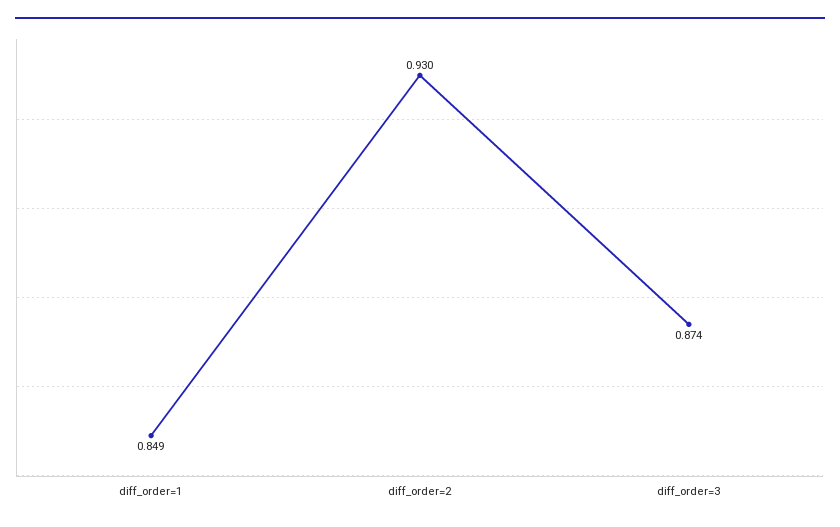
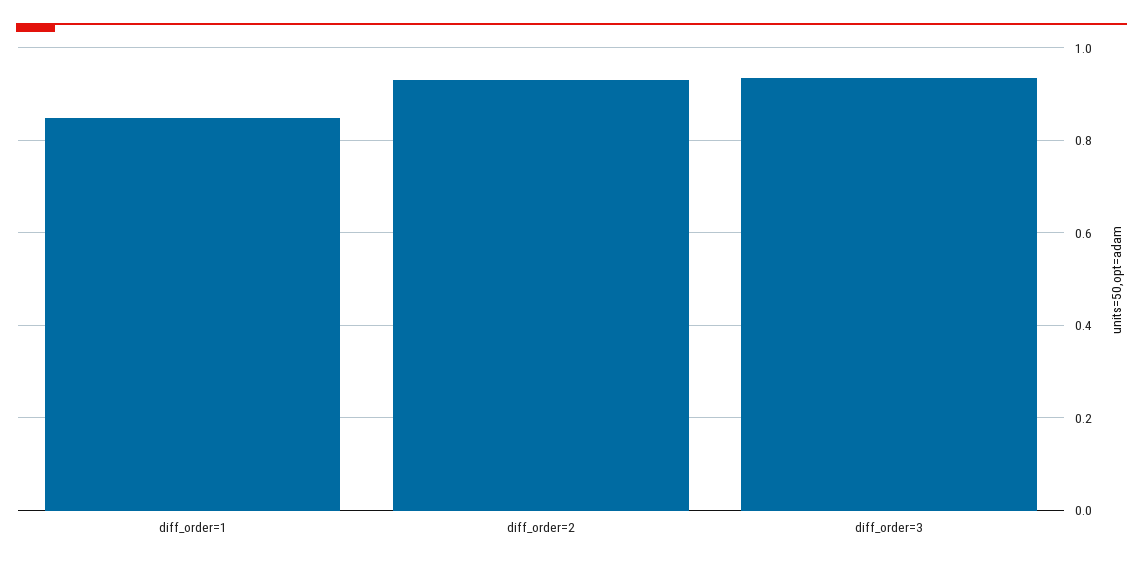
diff_order=3: 0.874 -> 0.94

